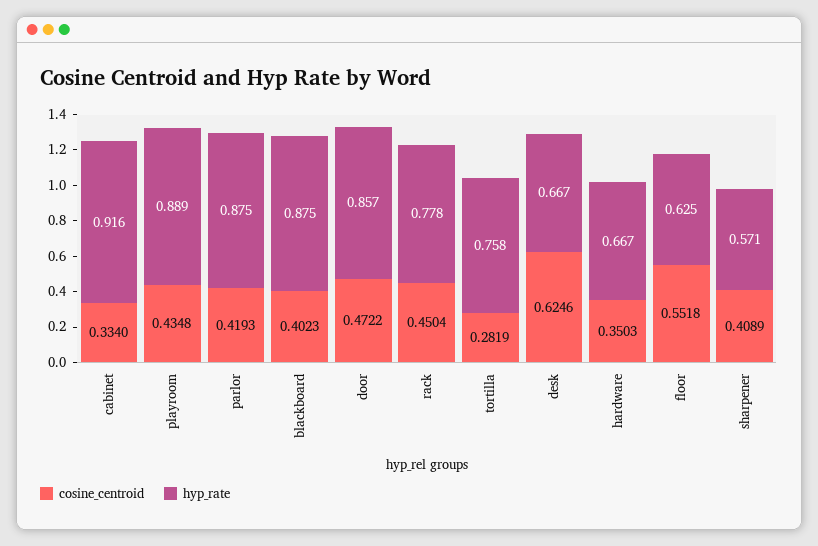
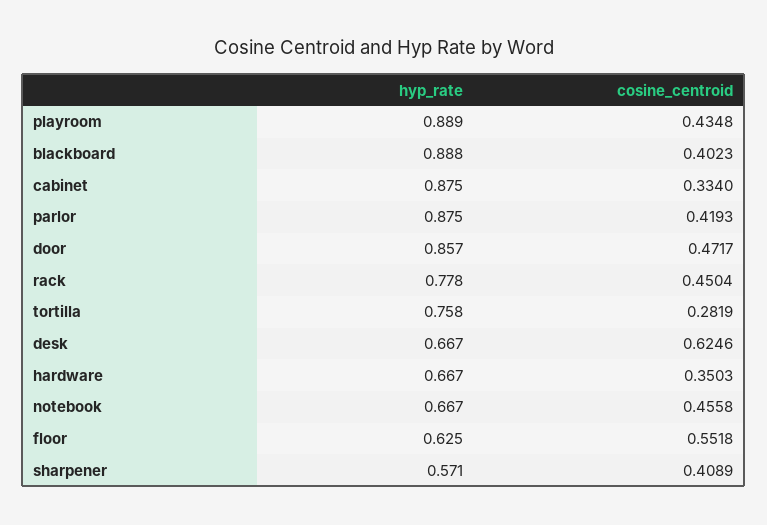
hyp_rate, cabinet: 0.916 -> 0.875
hyp_rate, blackboard: 0.875 -> 0.888
cosine_centroid, door: 0.4722 -> 0.4717
hyp_rate, notebook: none -> 0.667
cosine_centroid, notebook: none -> 0.4558

